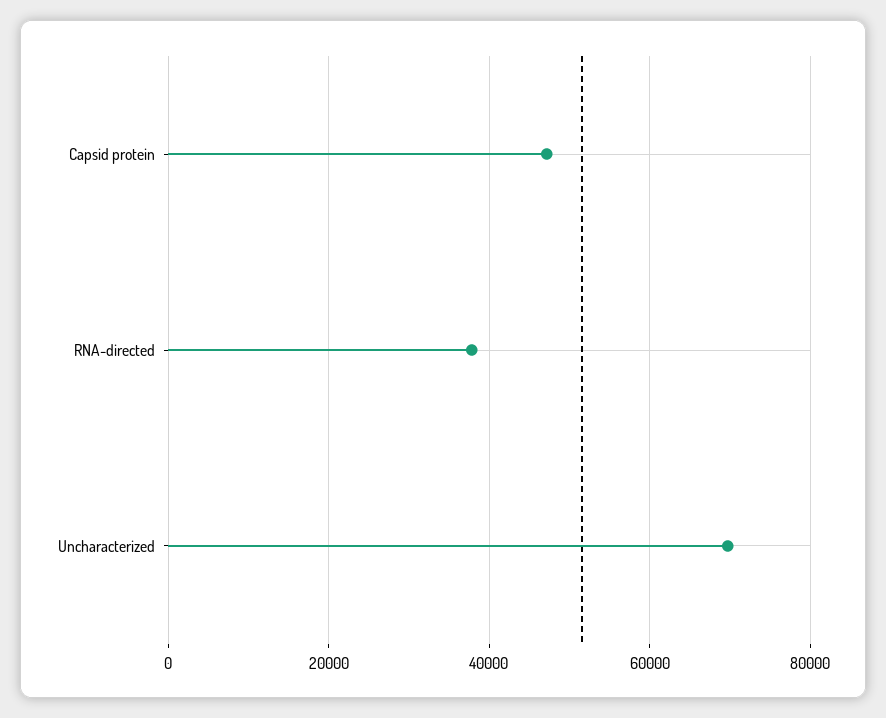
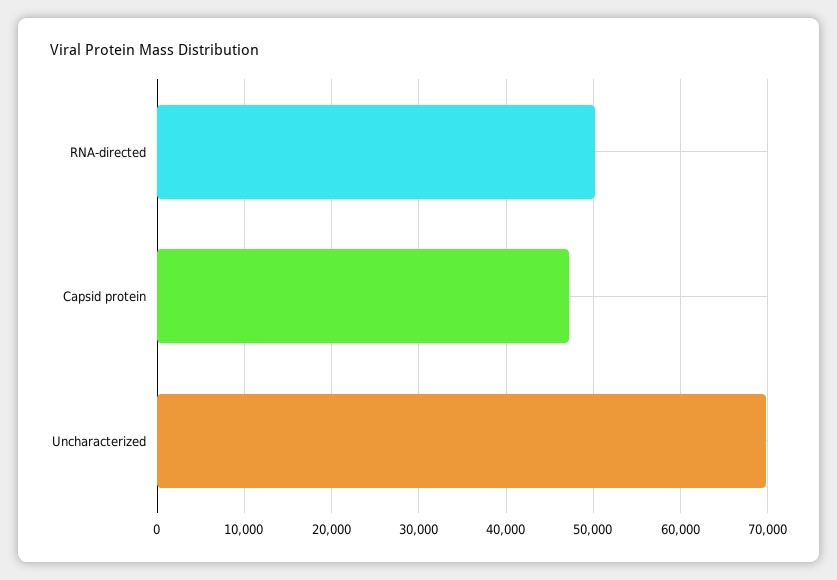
RNA-directed: 38000 -> 50000

